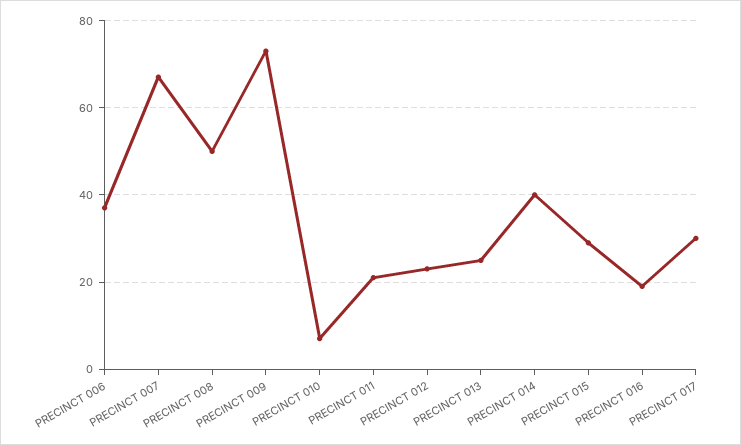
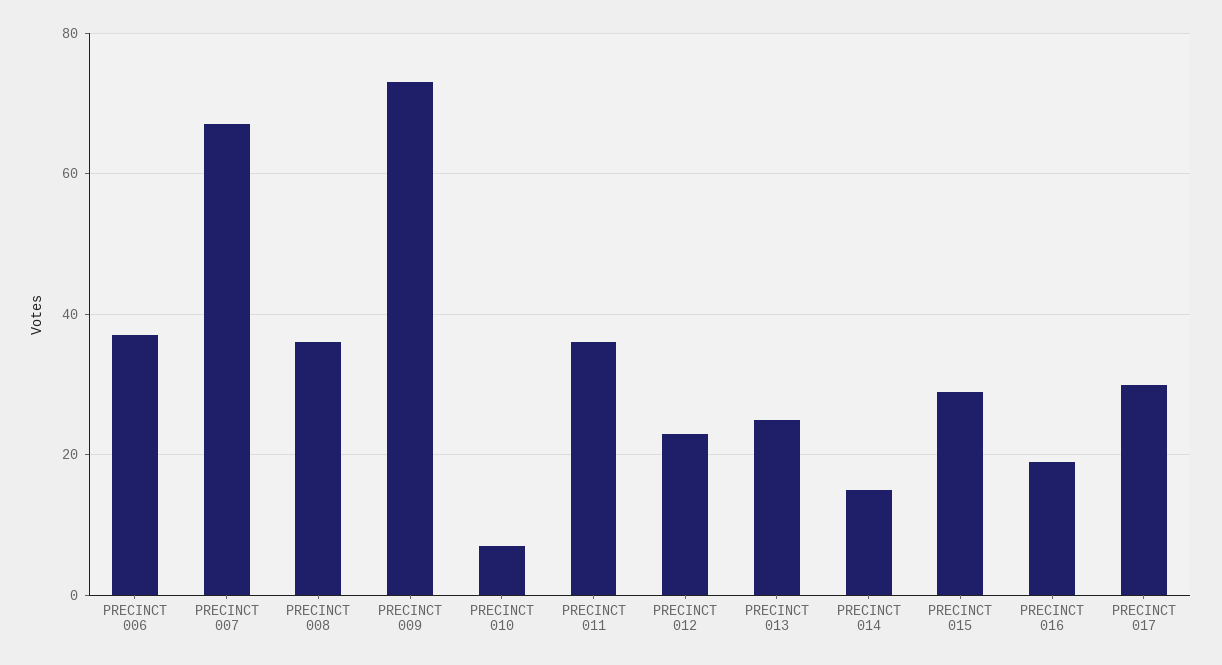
PRECINCT 008: 50 -> 35
PRECINCT 011: 20 -> 35
PRECINCT 014: 40 -> 15

